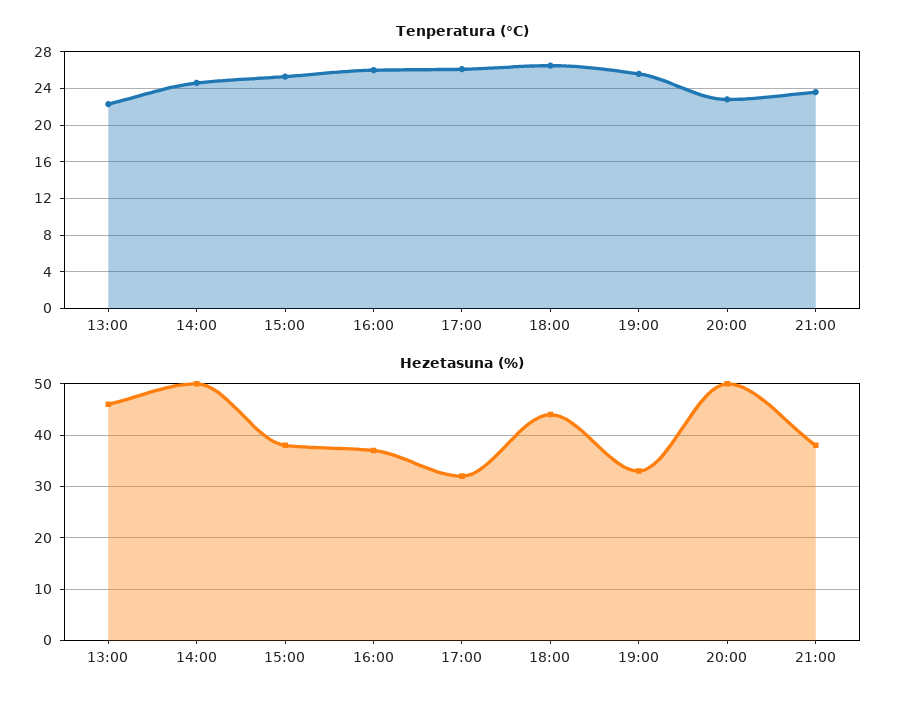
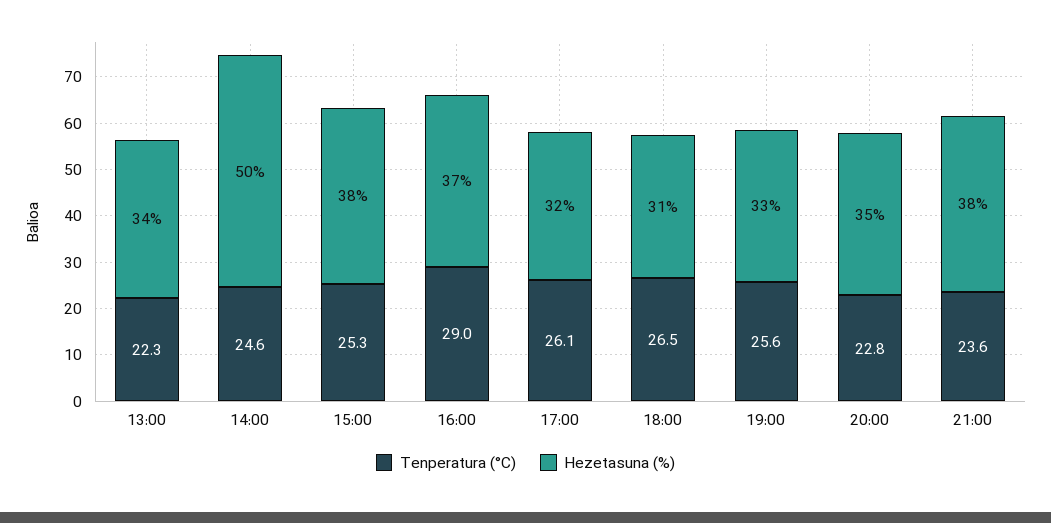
Tenperatura (°C), 16:00: 26 -> 29
Hezetasuna (%), 13:00: 45 -> 34
Hezetasuna (%), 18:00: 45 -> 31
Hezetasuna (%), 20:00: 50 -> 35

